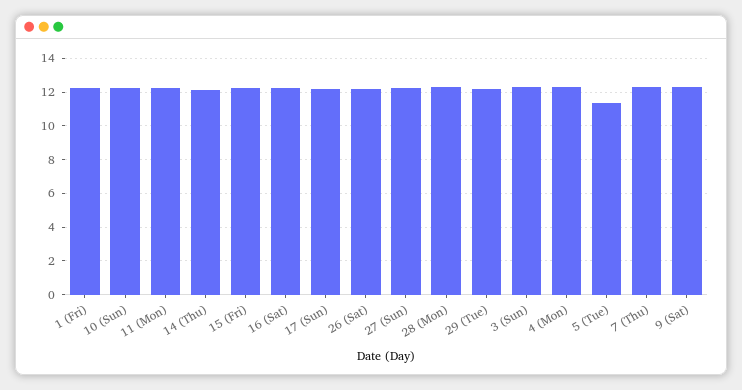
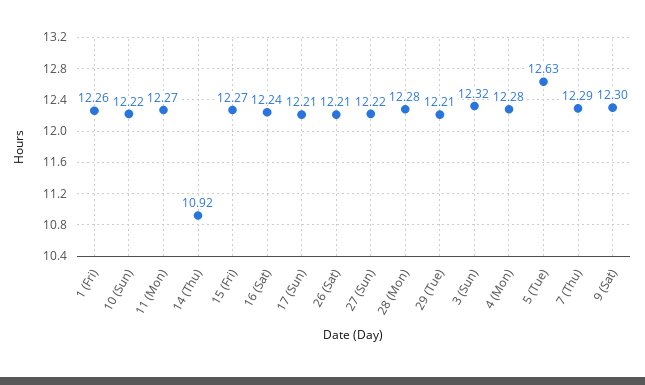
14 (Thu): 12 -> 10.92
5 (Tue): 11.5 -> 12.63

